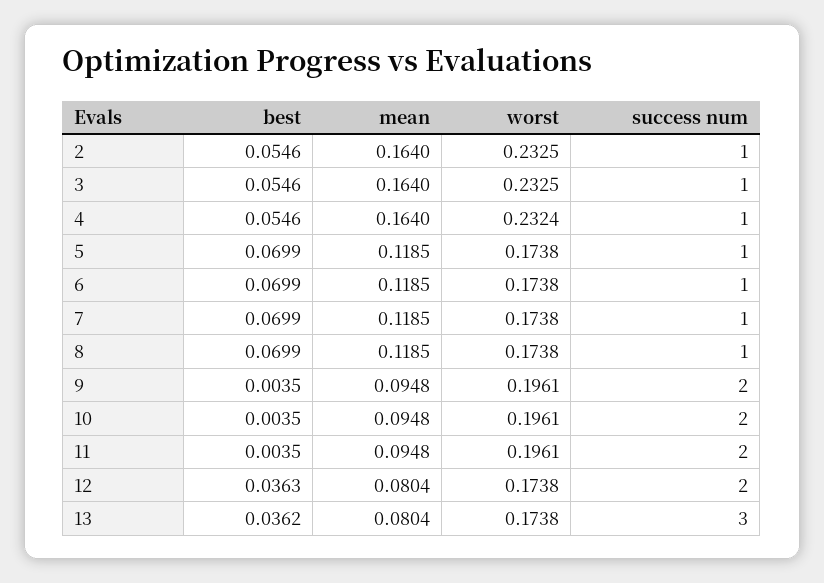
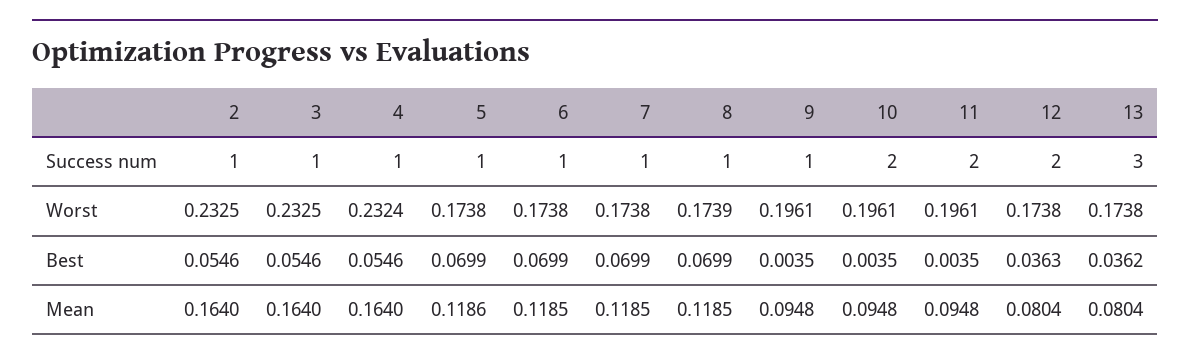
mean, 5: 0.1185 -> 0.1186
worst, 8: 0.1738 -> 0.1739
success num, 9: 2 -> 1

